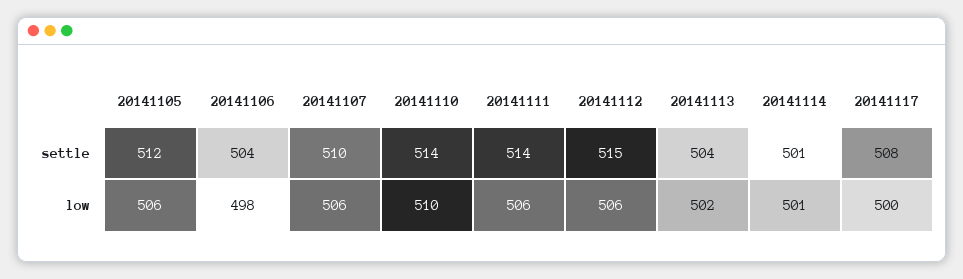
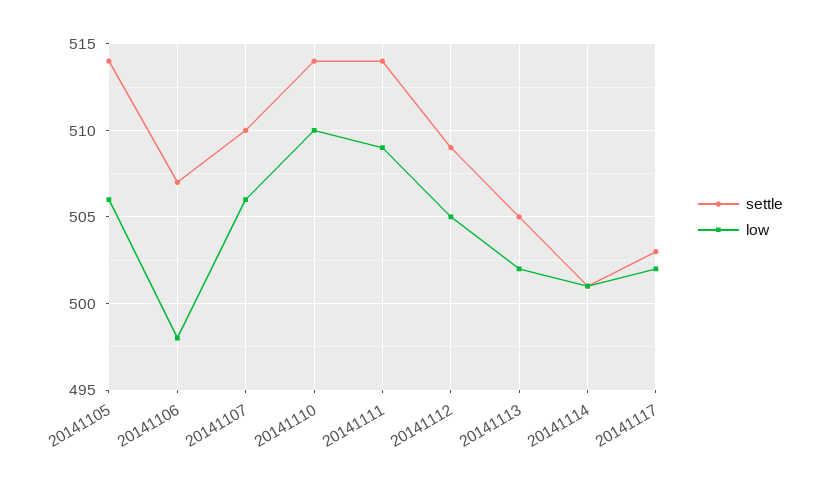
settle, 20141105: 512 -> 514
settle, 20141106: 504 -> 507
settle, 20141112: 515 -> 509
settle, 20141113: 504 -> 505
settle, 20141117: 508 -> 503
low, 20141111: 506 -> 509
low, 20141112: 506 -> 505
low, 20141117: 500 -> 502

